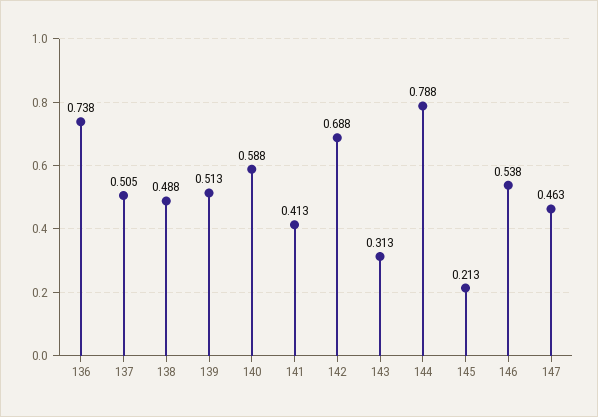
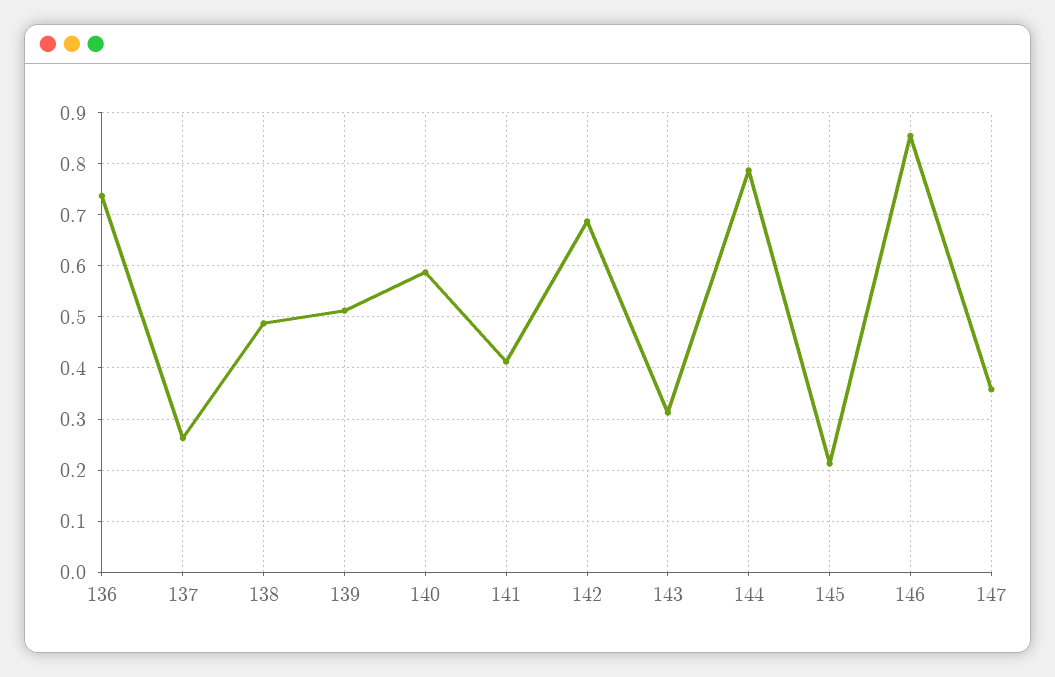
137: 0.505 -> 0.26
146: 0.538 -> 0.86
147: 0.463 -> 0.36

